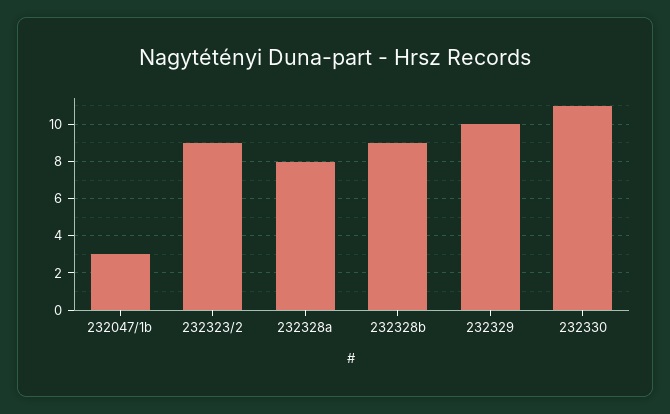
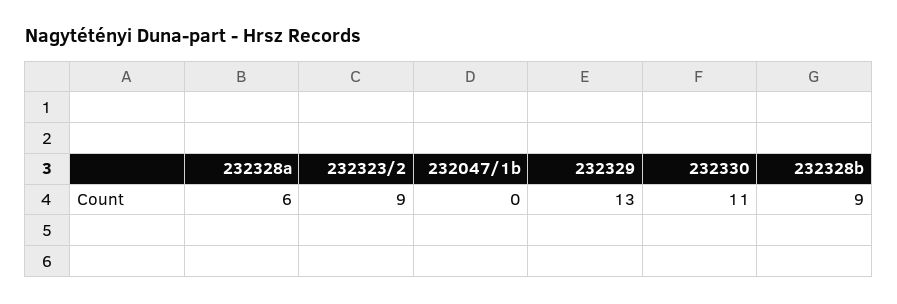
232047/1b: 3 -> 0
232328a: 8 -> 6
232329: 10 -> 13

